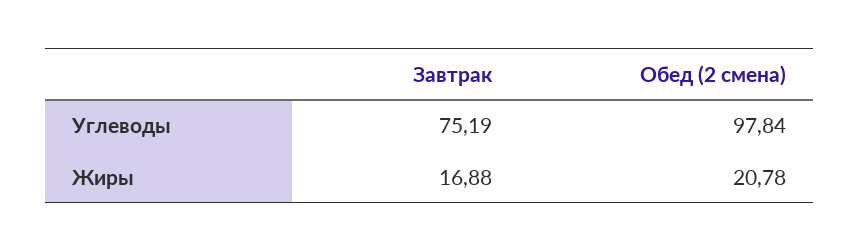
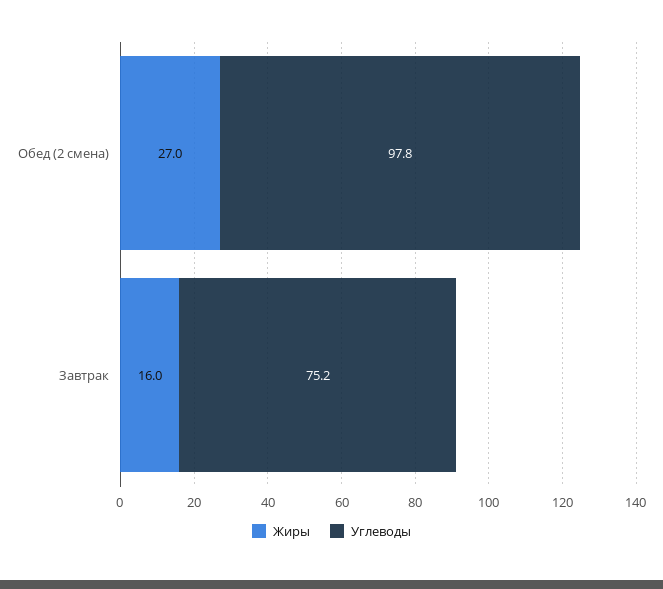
Жиры, Завтрак: 16.88 -> 16
Жиры, Обед (2 смена): 20.78 -> 27

